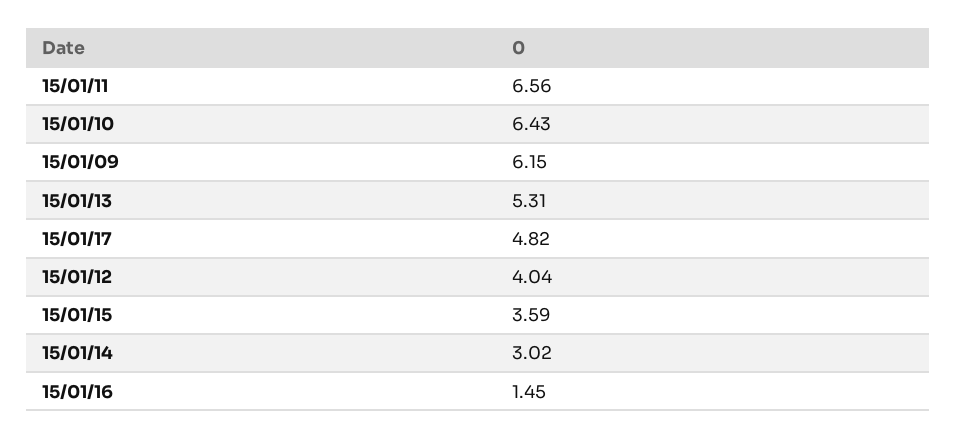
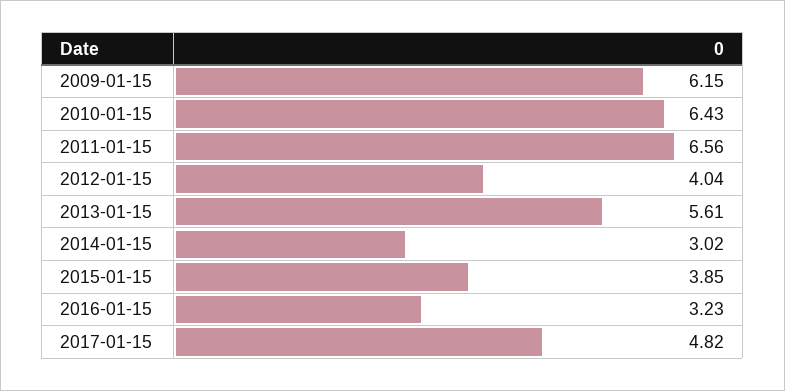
15/01/13: 5.31 -> 5.61
15/01/15: 3.59 -> 3.85
15/01/16: 1.45 -> 3.23

